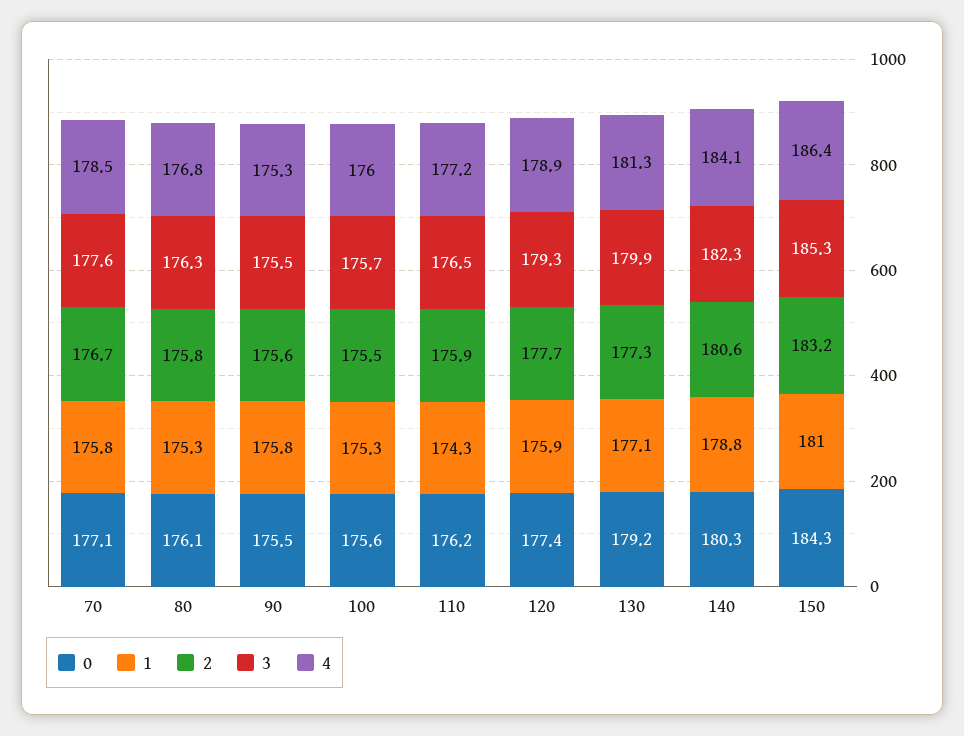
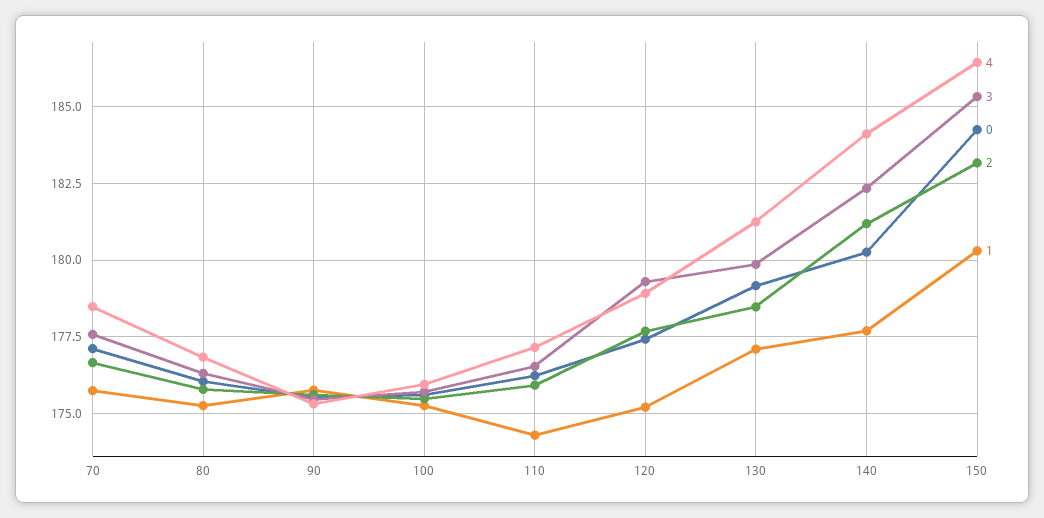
1, 120: 175.9 -> 175.25
2, 130: 177.3 -> 178.5
1, 140: 178.8 -> 177.75
2, 140: 180.6 -> 181.25
1, 150: 181 -> 180.25

